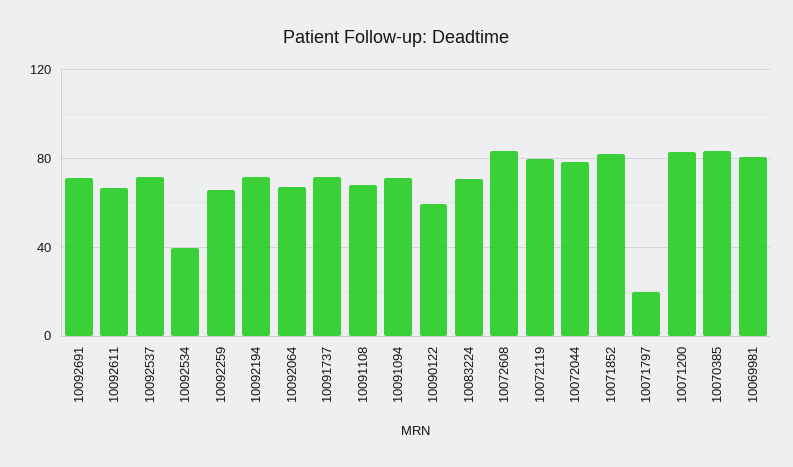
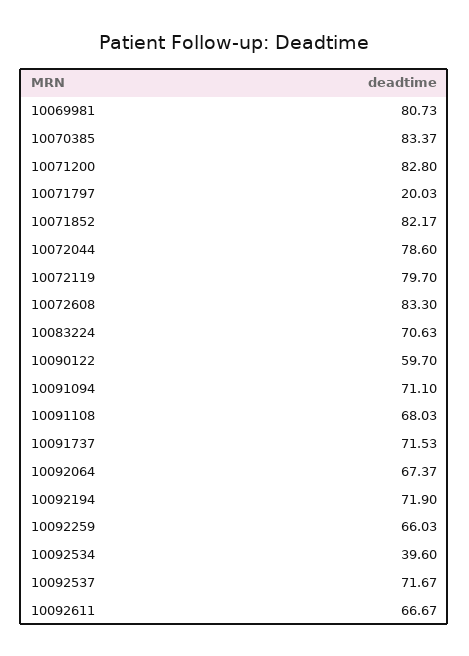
10092691: 70 -> none

